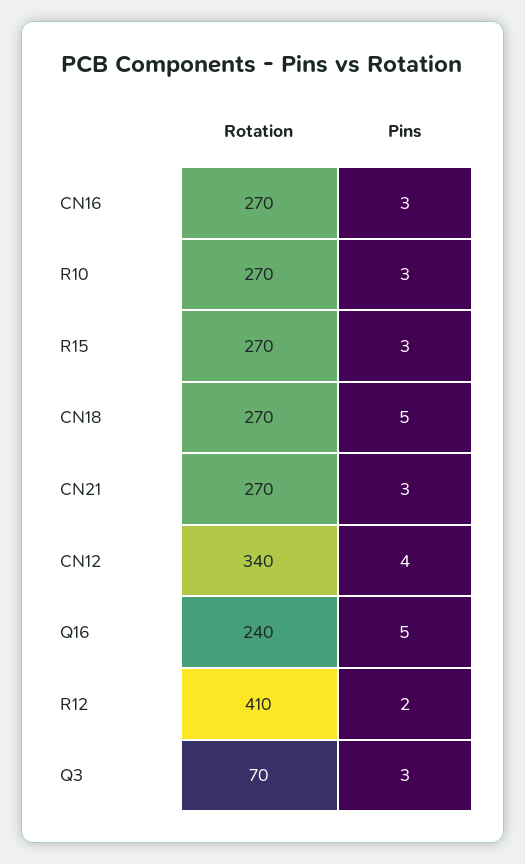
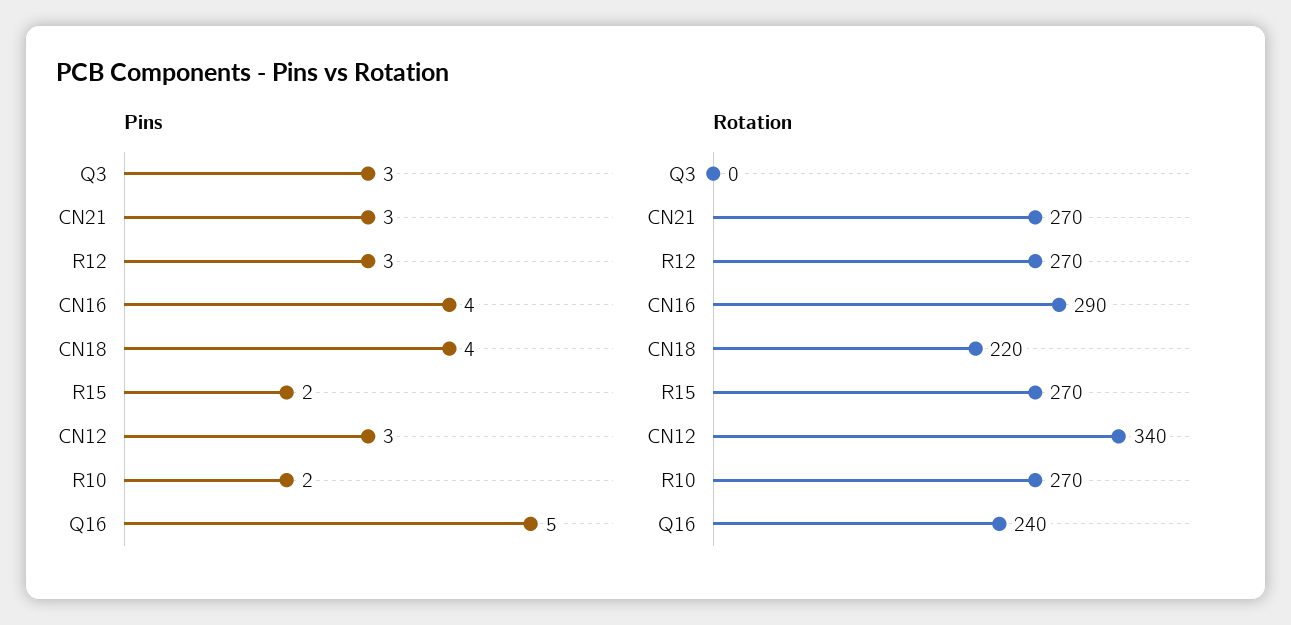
Rotation, CN16: 270 -> 290
Pins, CN16: 3 -> 4
Pins, R10: 3 -> 2
Pins, R15: 3 -> 2
Rotation, CN18: 270 -> 220
Pins, CN18: 5 -> 4
Pins, CN12: 4 -> 3
Rotation, R12: 410 -> 270
Pins, R12: 2 -> 3
Rotation, Q3: 70 -> 0

